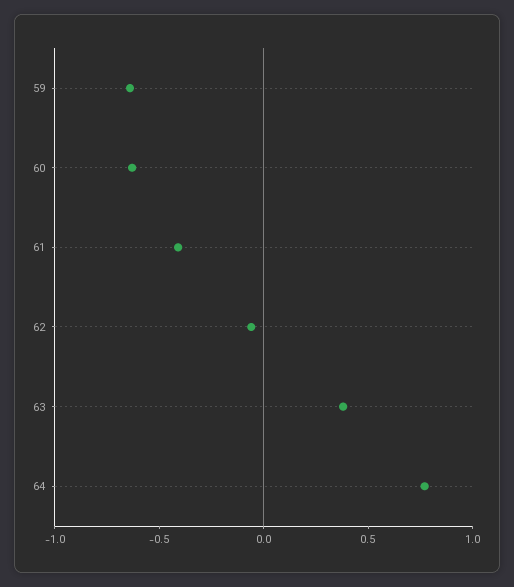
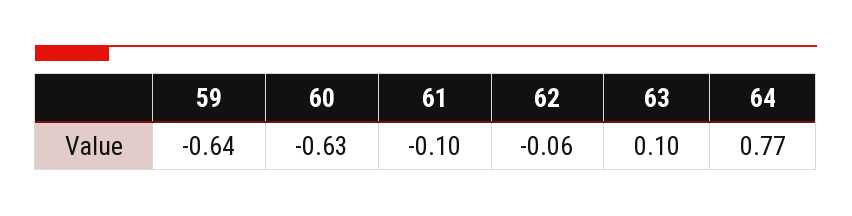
61: -0.4 -> -0.1
63: 0.4 -> 0.1

